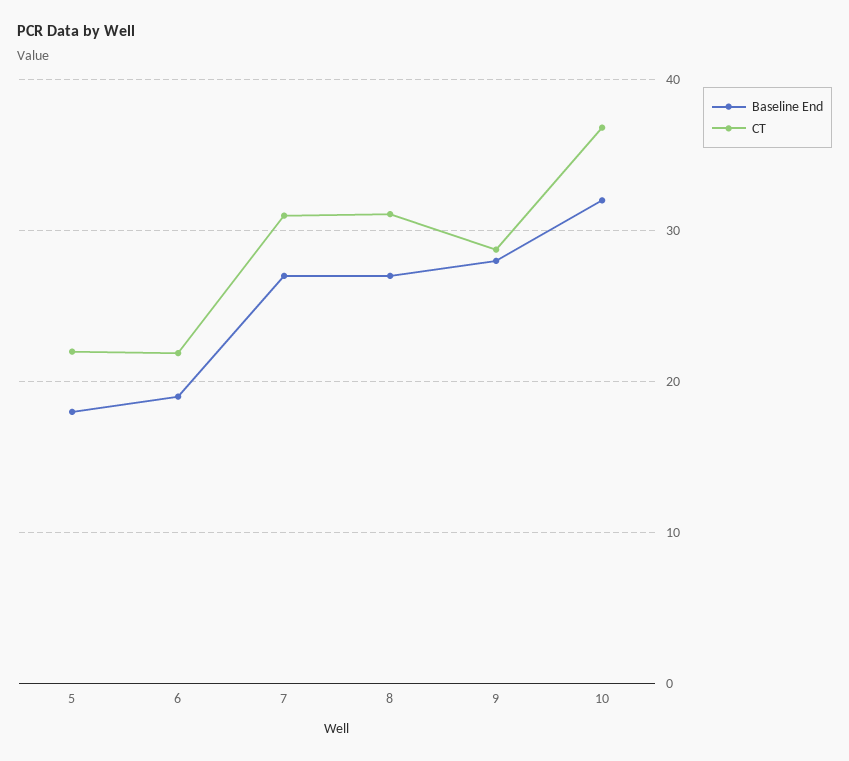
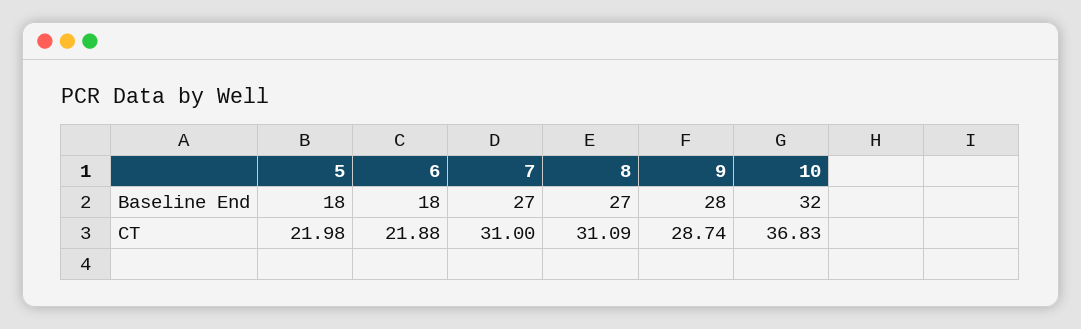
Baseline End, 6: 19 -> 18

